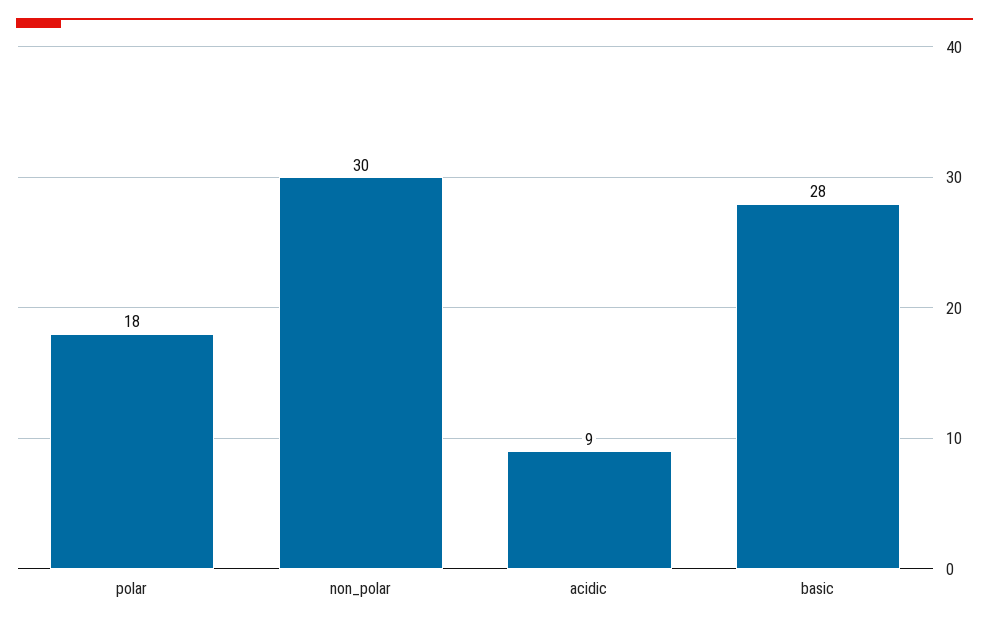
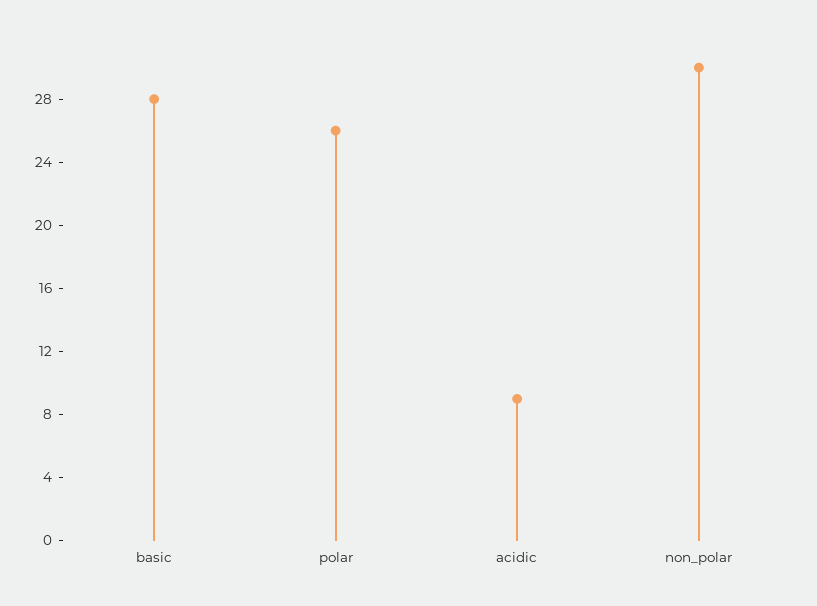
polar: 18 -> 26

